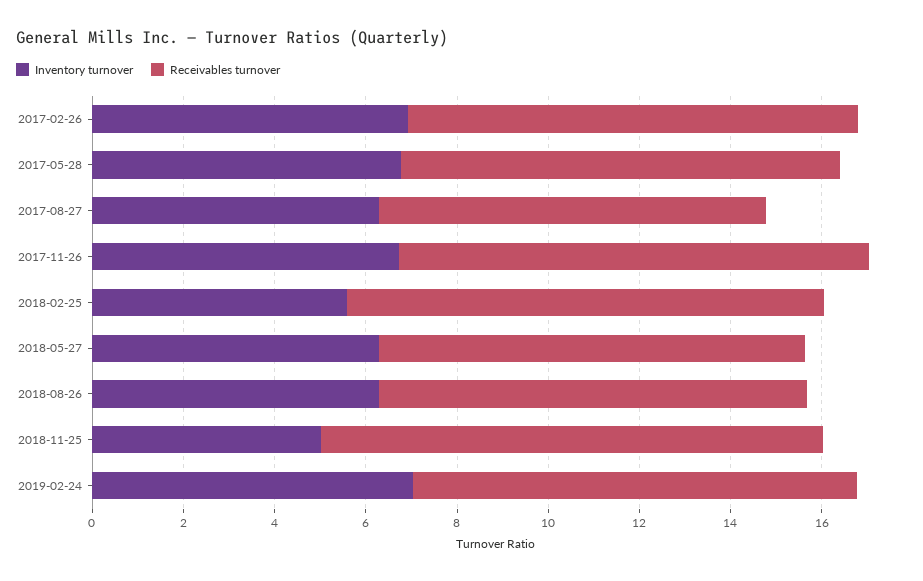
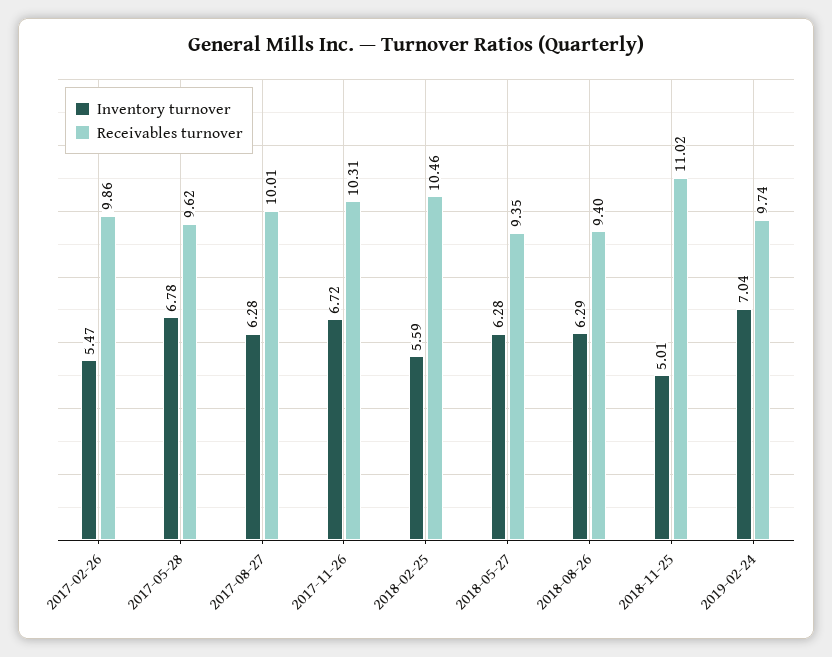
Inventory turnover, 2017-02-26: 7 -> 5.47
Receivables turnover, 2017-08-27: 8.5 -> 10.01

